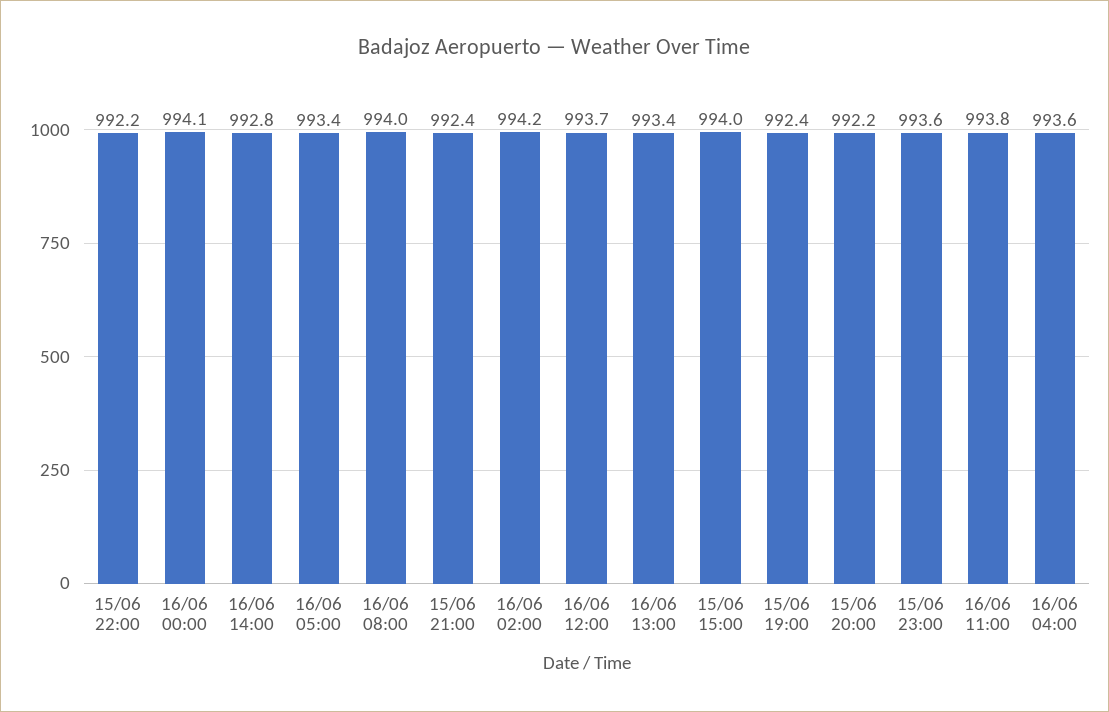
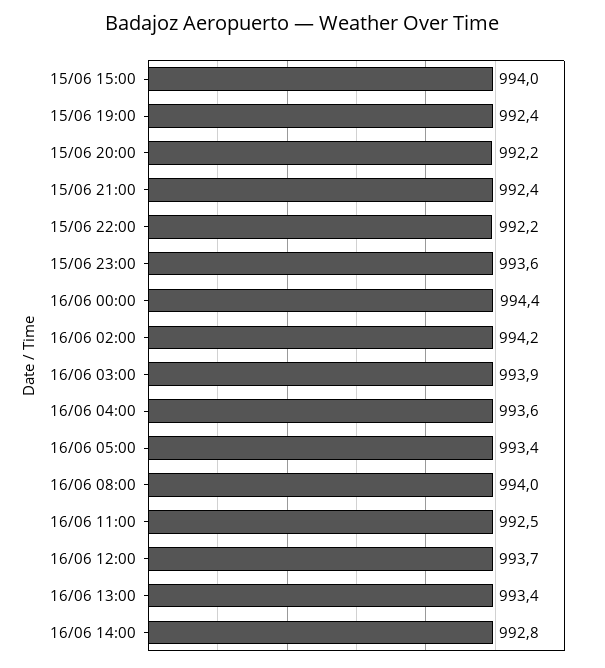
16/06 00:00: 994.1 -> 994.4
16/06 11:00: 993.8 -> 992.5
16/06 03:00: none -> 993.9

